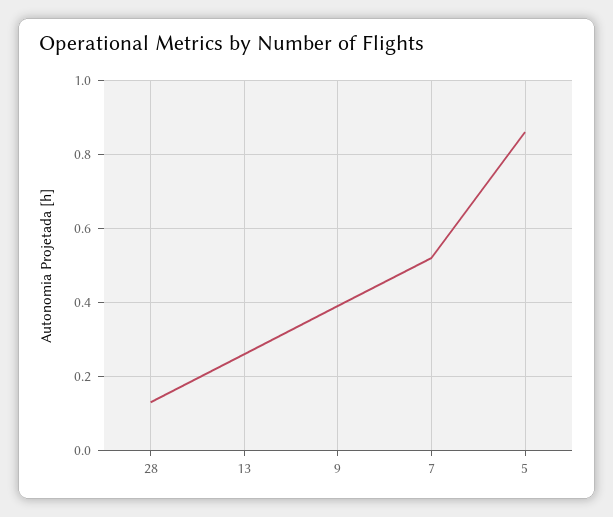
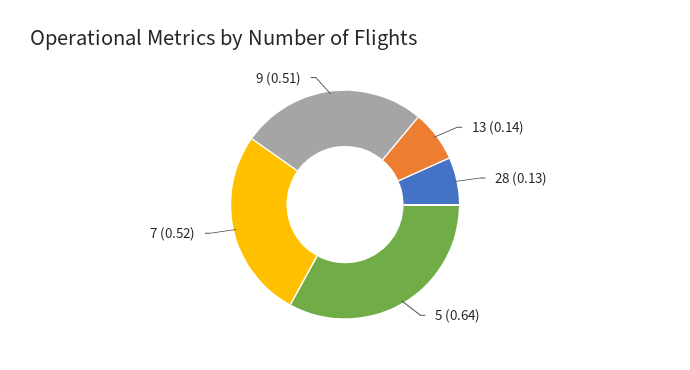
13: 0.25 -> 0.14
9: 0.4 -> 0.51
5: 0.85 -> 0.64

